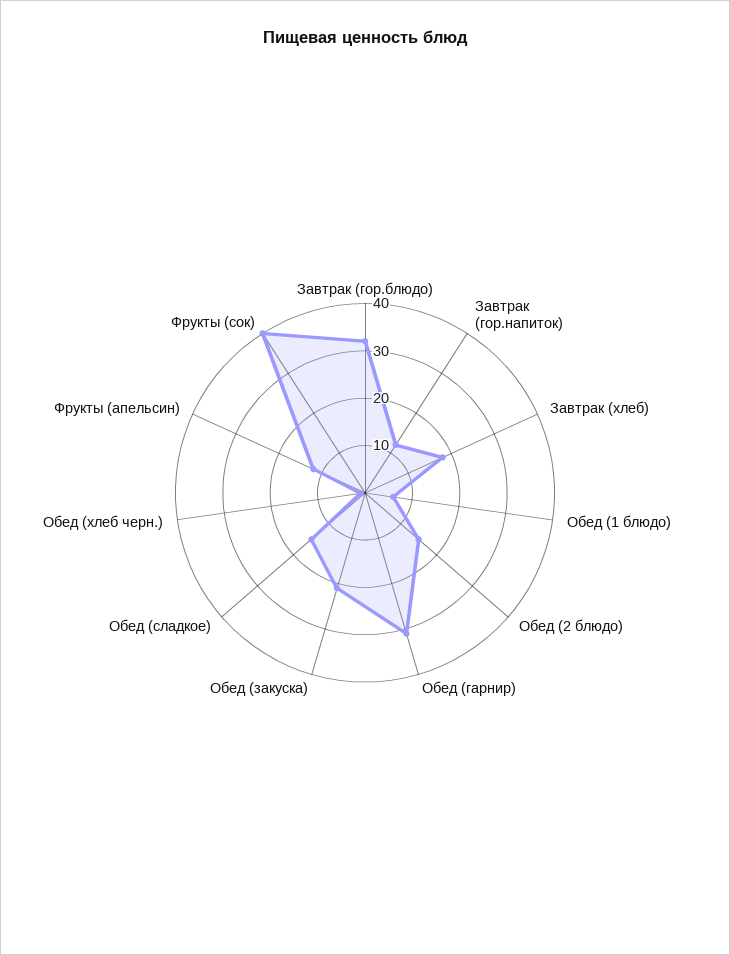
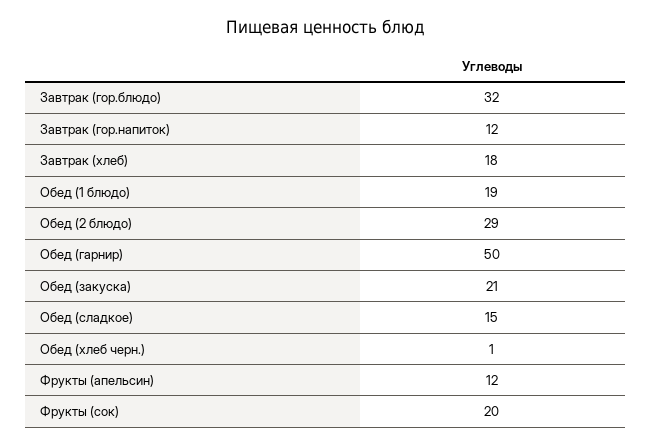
Обед (1 блюдо): 5 -> 19
Обед (2 блюдо): 15 -> 29
Обед (гарнир): 30 -> 50
Фрукты (сок): 40 -> 20

